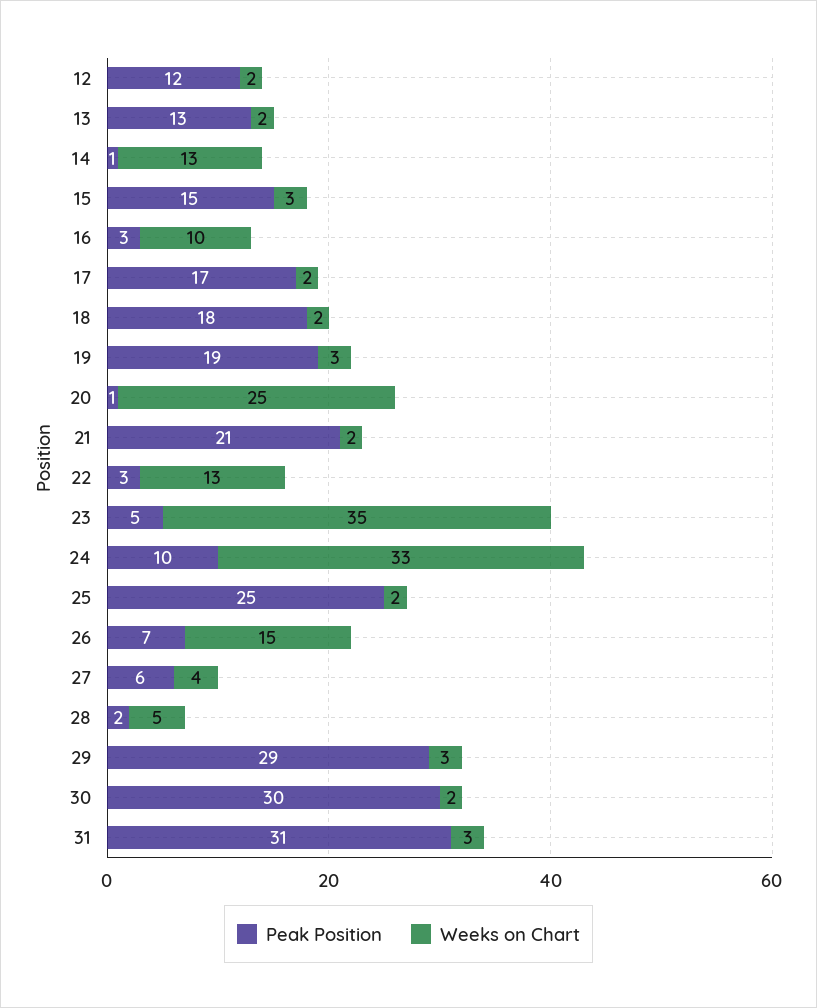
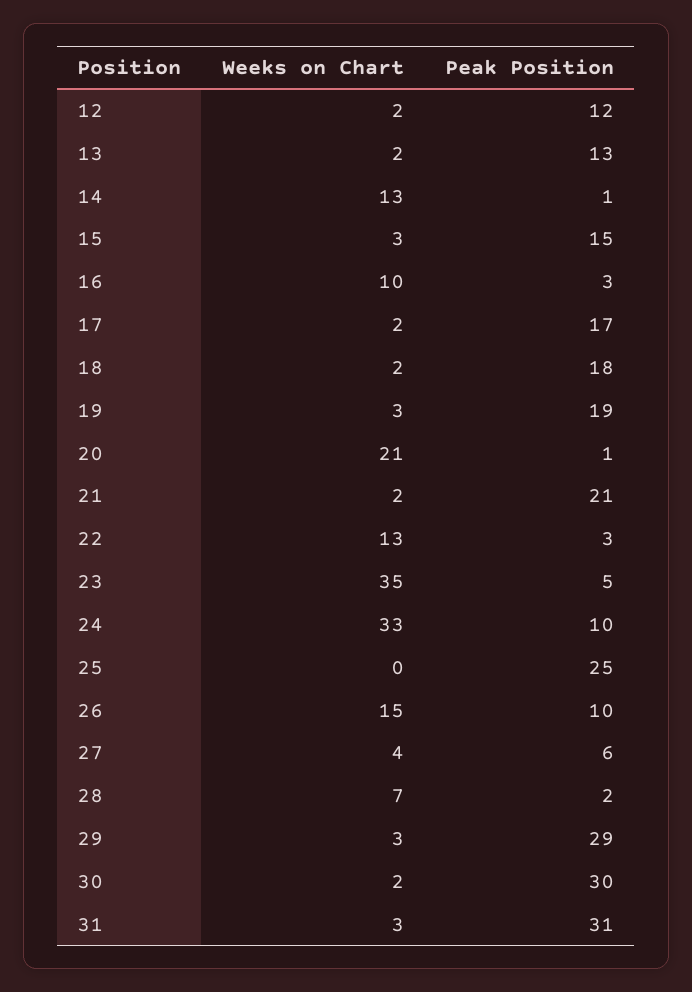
Weeks on Chart, 20: 25 -> 21
Weeks on Chart, 25: 2 -> 0
Peak Position, 26: 7 -> 10
Weeks on Chart, 28: 5 -> 7

